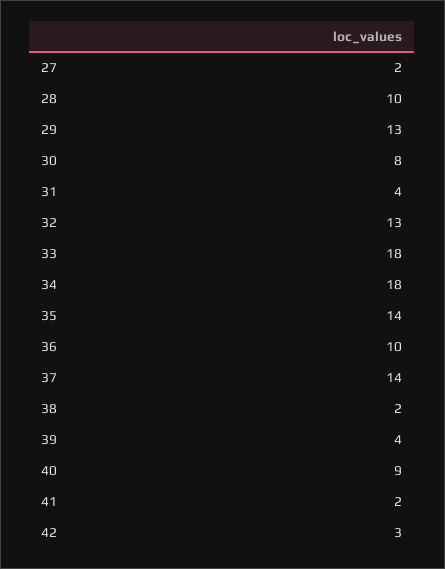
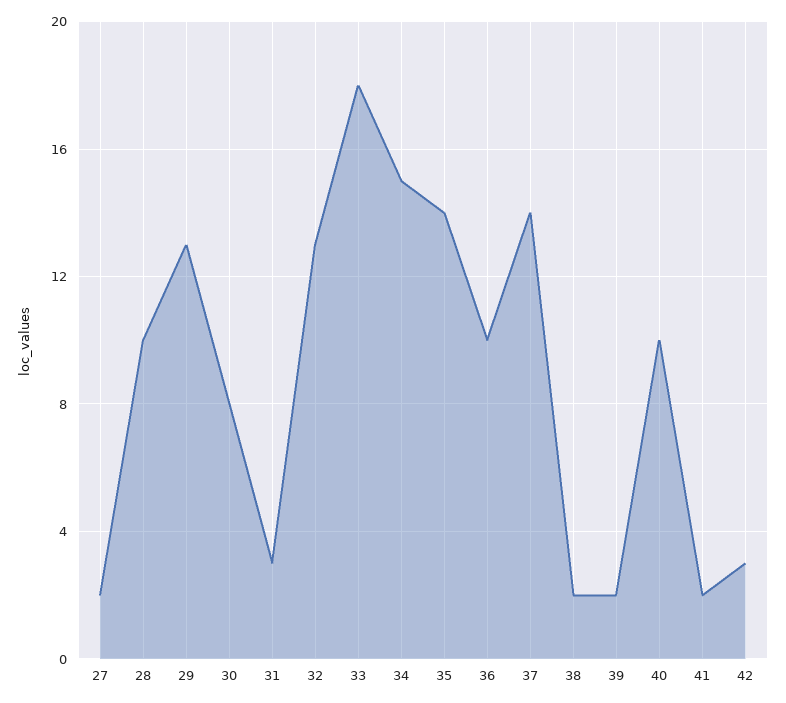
31: 4 -> 3
34: 18 -> 15
39: 4 -> 2
40: 9 -> 10

